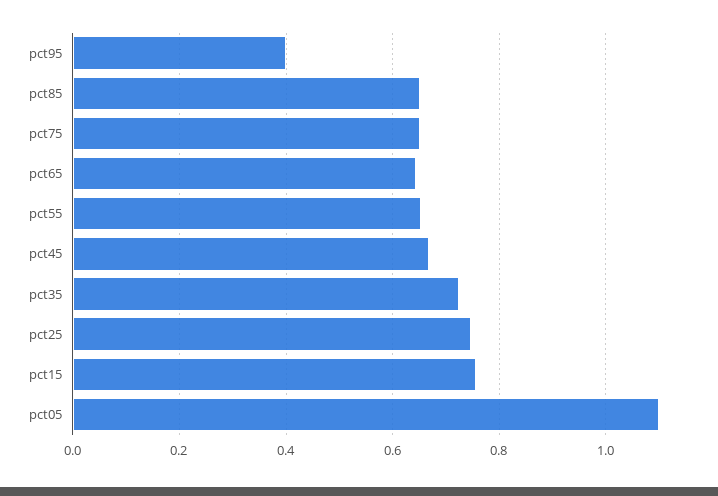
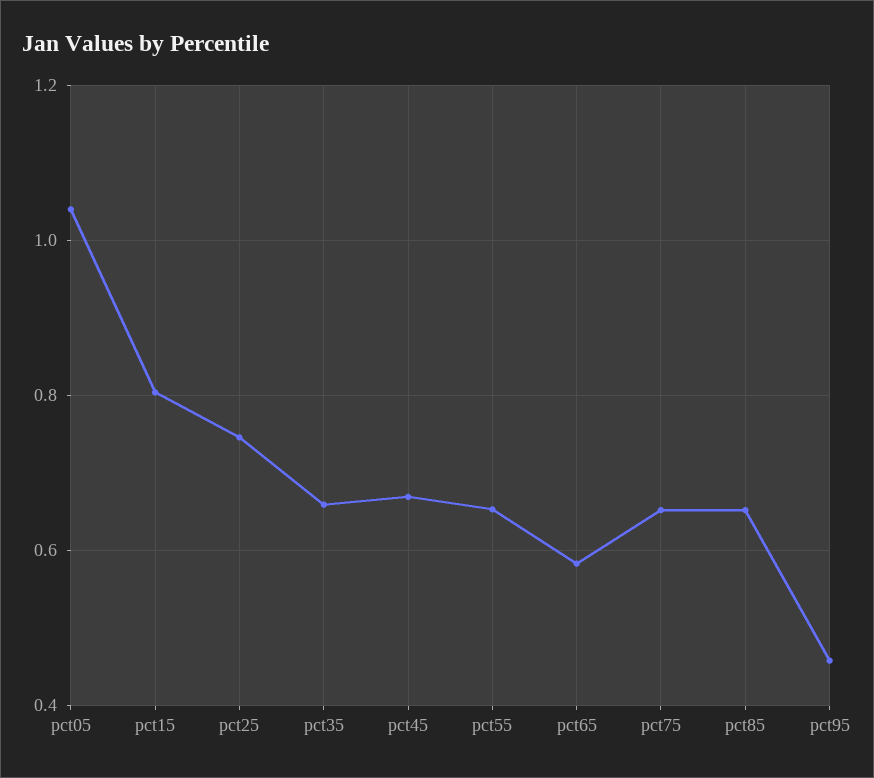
pct95: 0.4 -> 0.46
pct65: 0.64 -> 0.58
pct35: 0.72 -> 0.66
pct15: 0.76 -> 0.8
pct05: 1.1 -> 1.04

